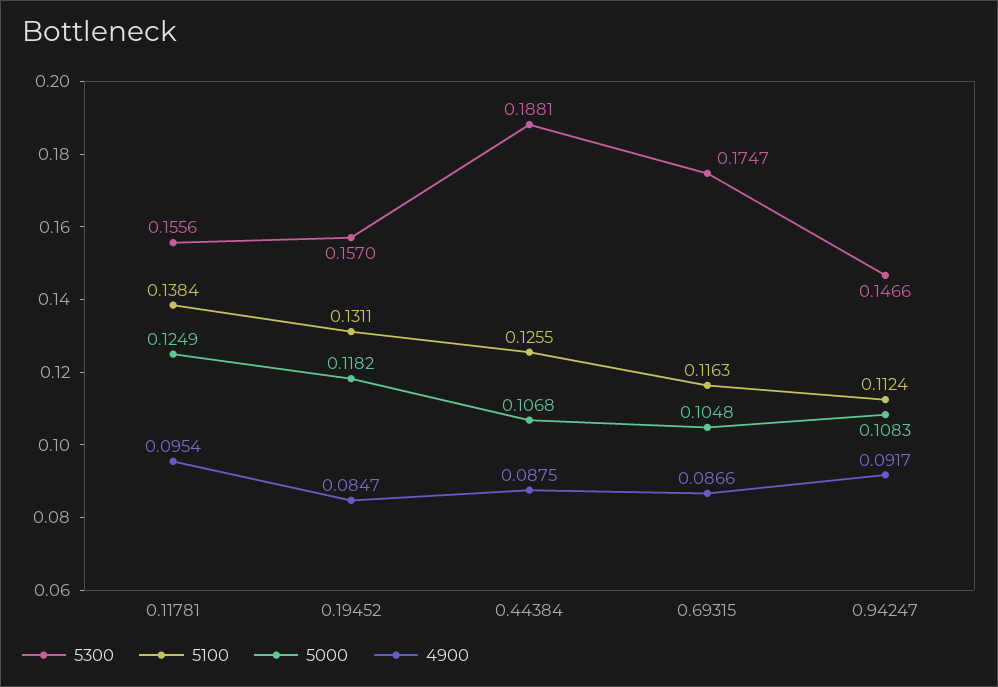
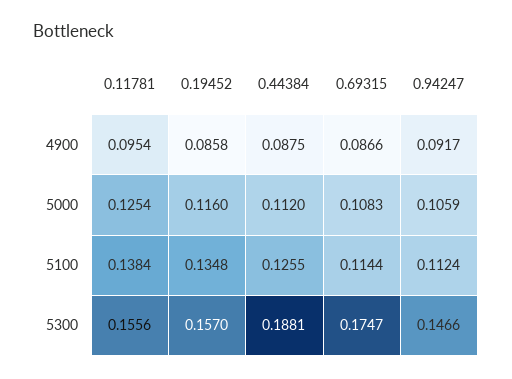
5000, 0.11781: 0.1249 -> 0.1254
5100, 0.19452: 0.1311 -> 0.1348
5000, 0.19452: 0.1182 -> 0.116
4900, 0.19452: 0.0847 -> 0.0858
5000, 0.44384: 0.1068 -> 0.112
5100, 0.69315: 0.1163 -> 0.1144
5000, 0.69315: 0.1048 -> 0.1083
5000, 0.94247: 0.1083 -> 0.1059

